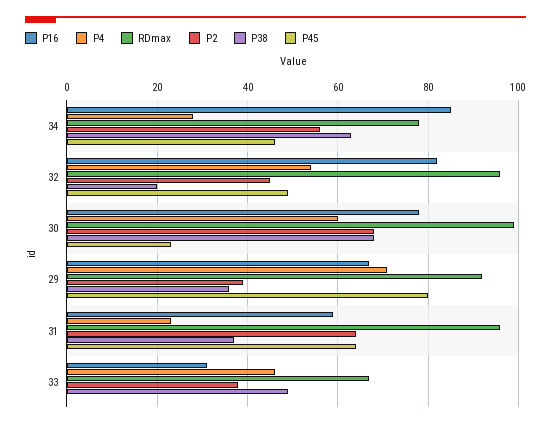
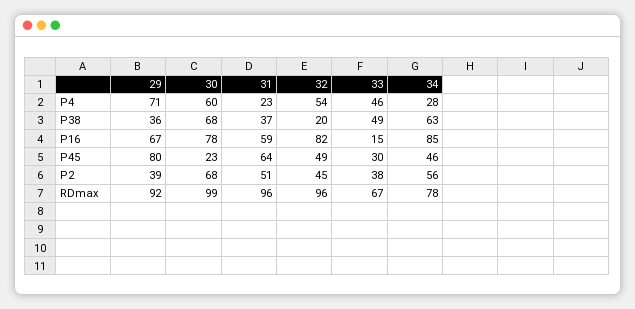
P2, 31: 65 -> 51
P16, 33: 30 -> 15
P45, 33: 0 -> 30

